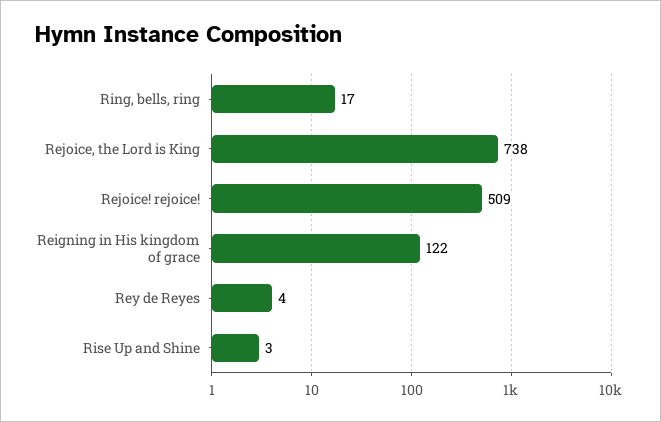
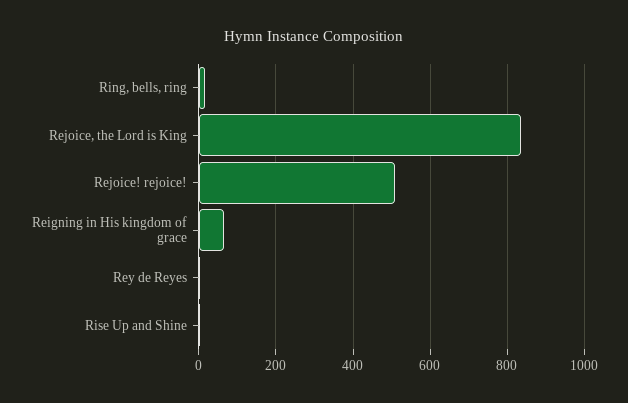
Rejoice, the Lord is King: 738 -> 840
Reigning in His kingdom of grace: 122 -> 60

